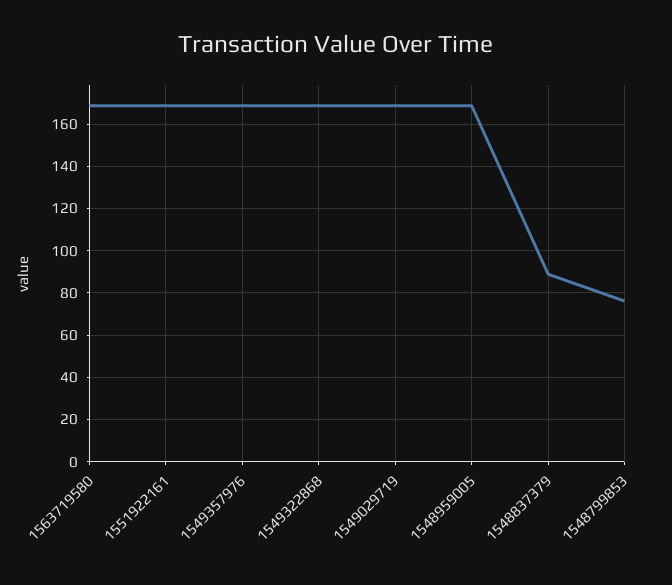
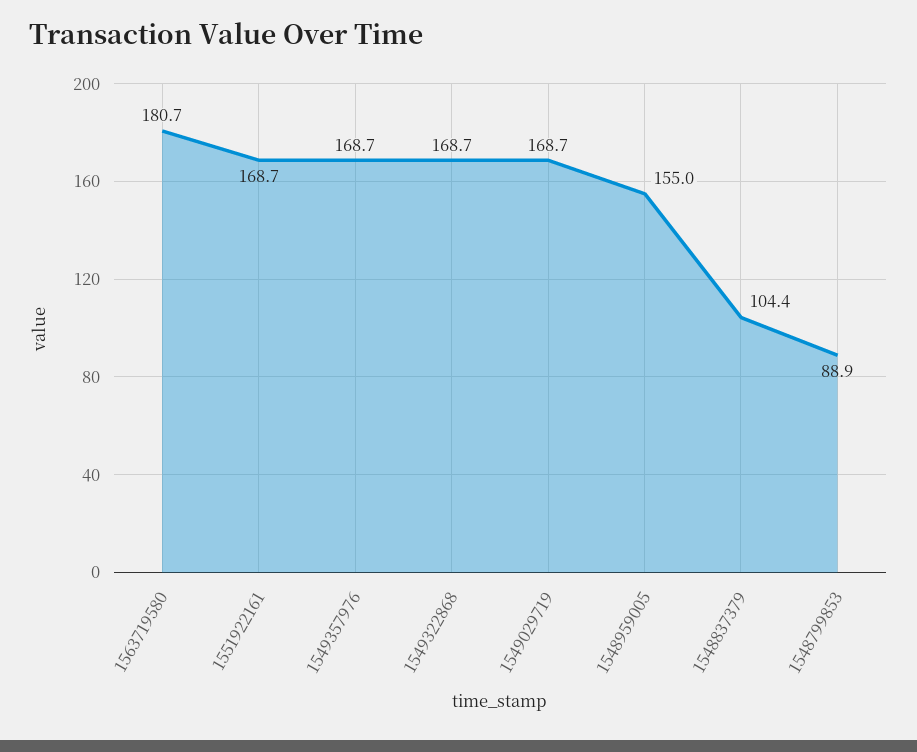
1563719580: 170 -> 180.7
1548959005: 170 -> 155
1548837379: 90 -> 104.4
1548799853: 75 -> 88.9

